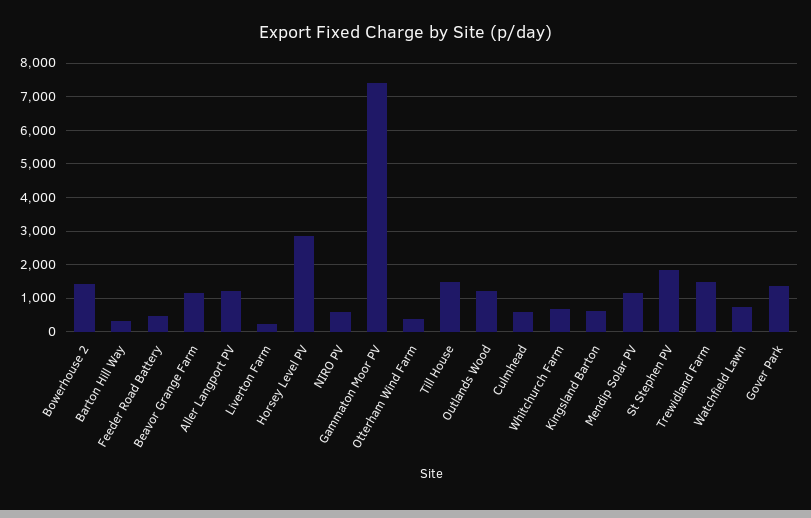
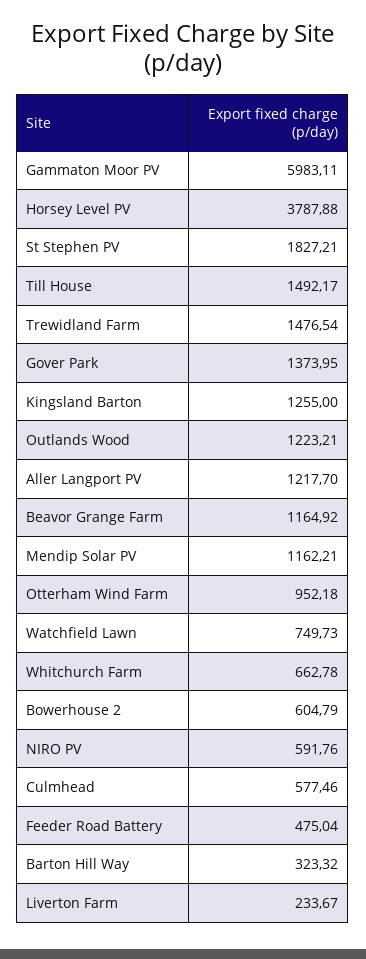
Bowerhouse 2: 1400 -> 604.79
Horsey Level PV: 2800 -> 3787.88
Gammaton Moor PV: 7400 -> 5983.11
Otterham Wind Farm: 400 -> 952.18
Kingsland Barton: 600 -> 1255

